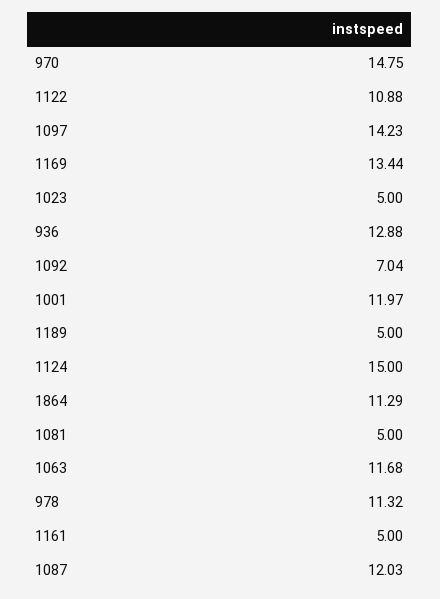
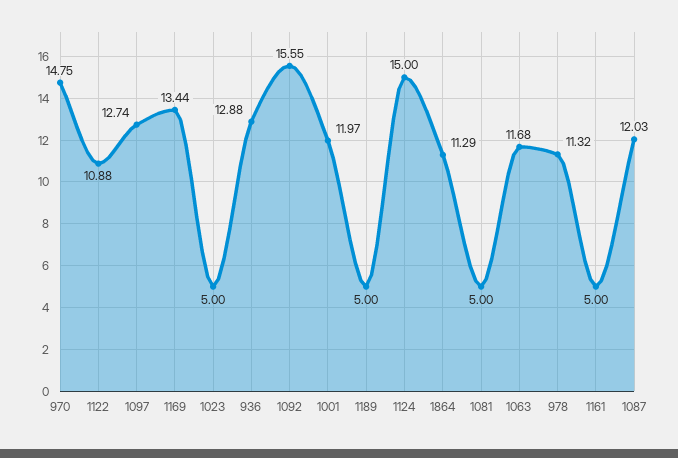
1097: 14.23 -> 12.74
1092: 7.04 -> 15.55

